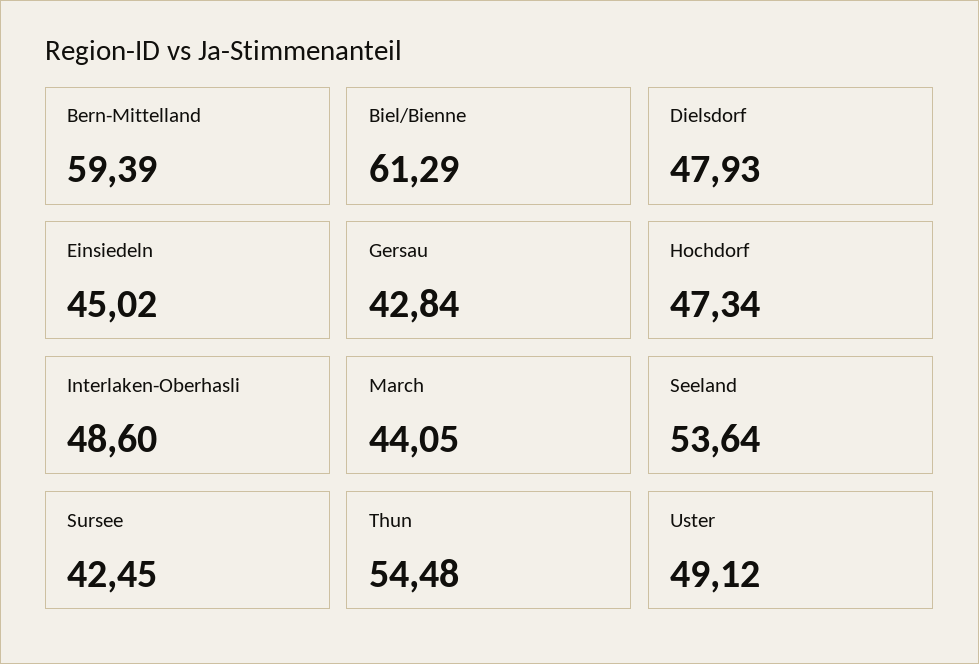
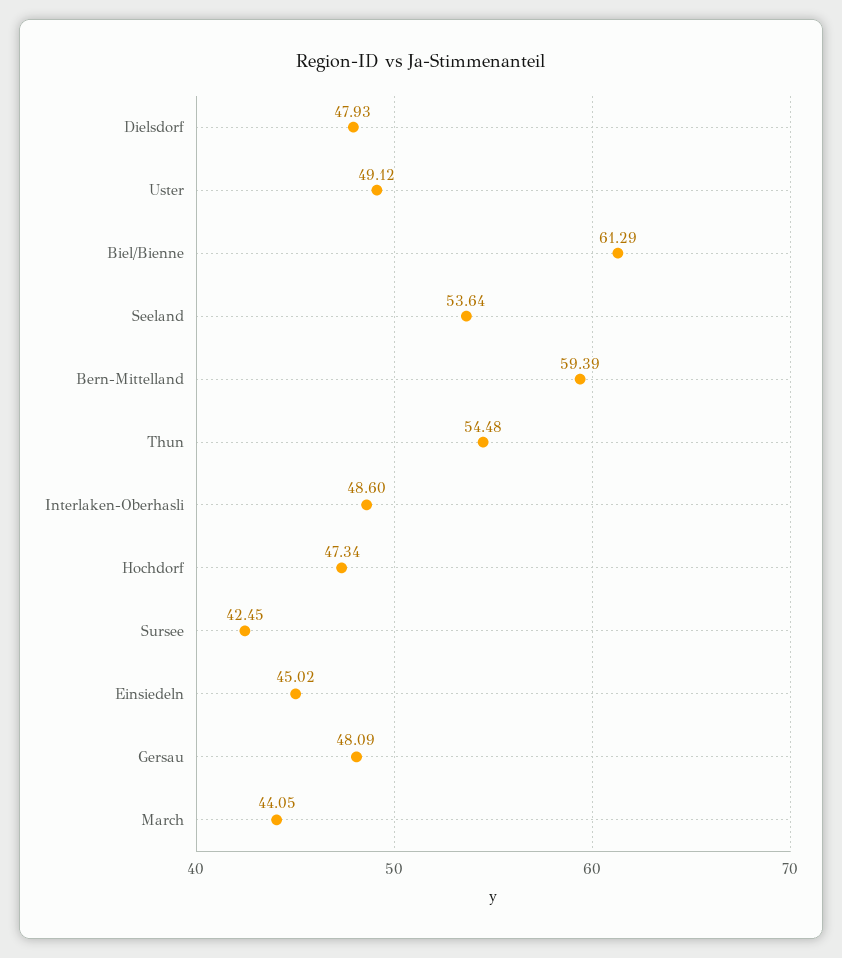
Gersau: 42.84 -> 48.09

